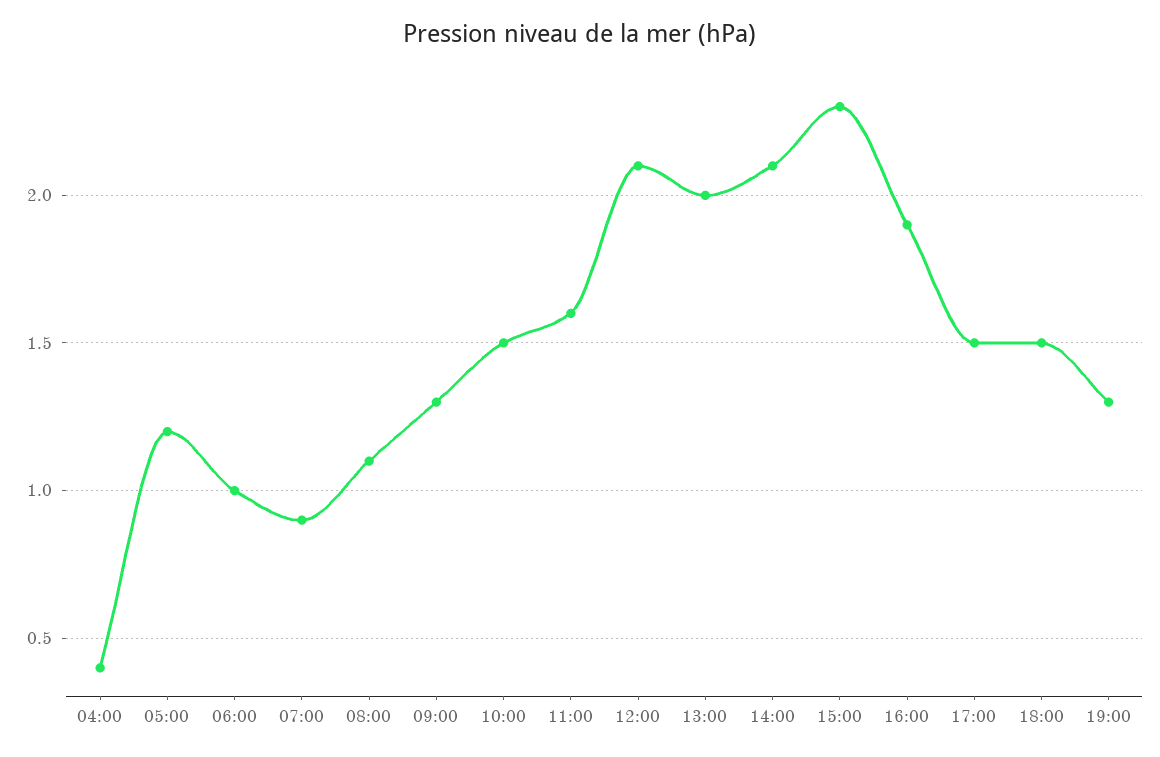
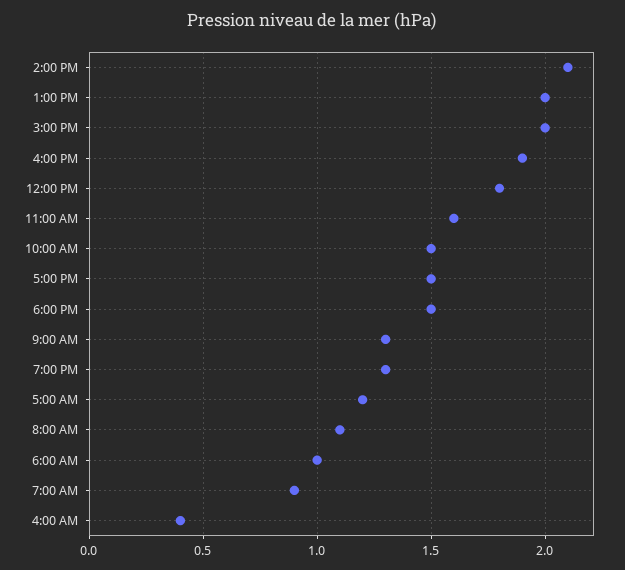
12:00: 2.1 -> 1.8
15:00: 2.3 -> 2

